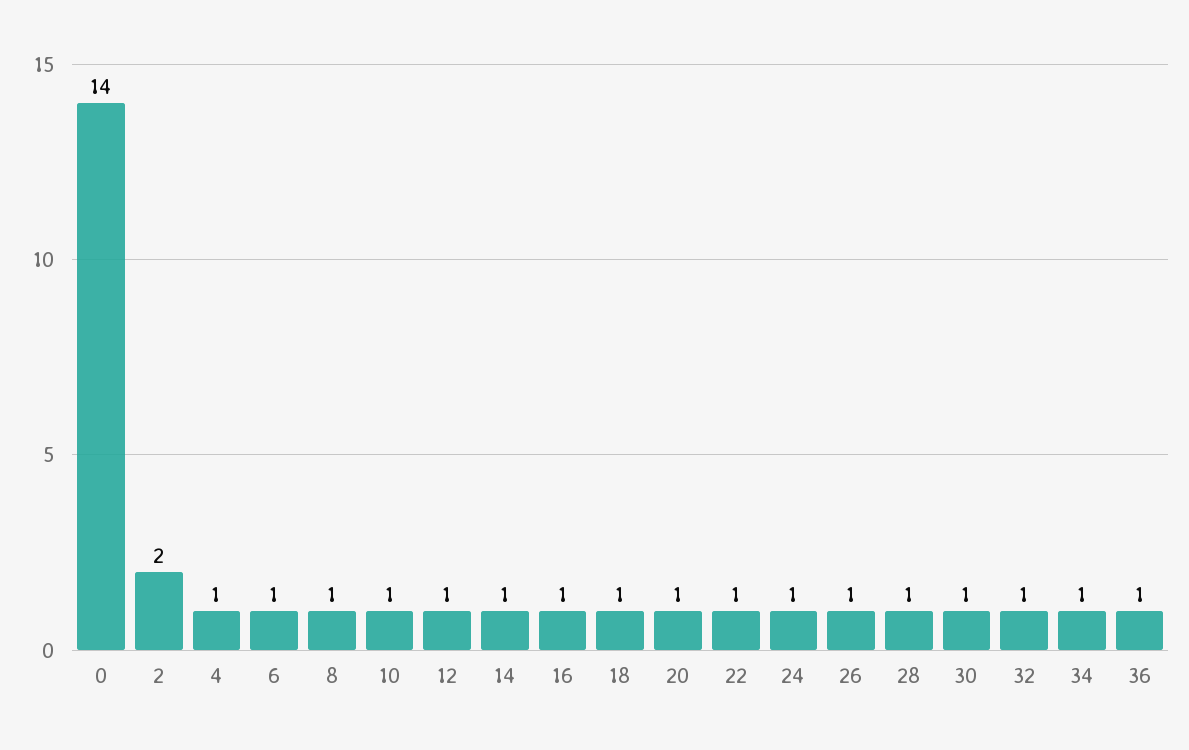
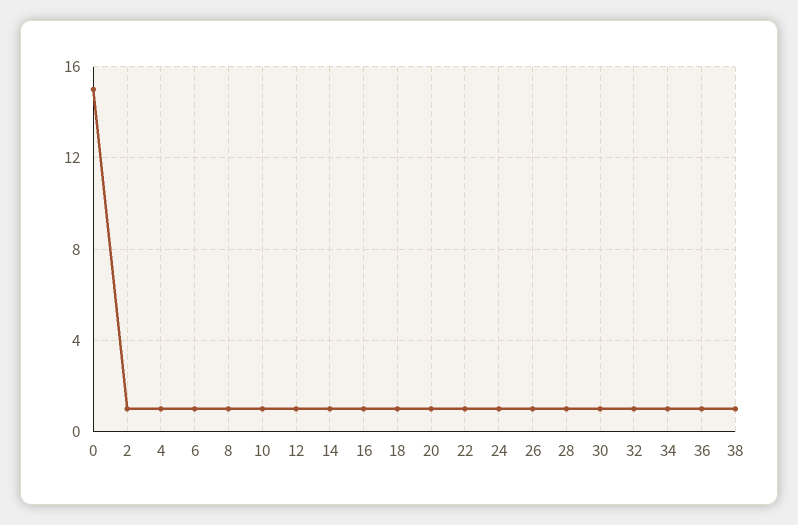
0: 14 -> 15
2: 2 -> 1
38: none -> 1

